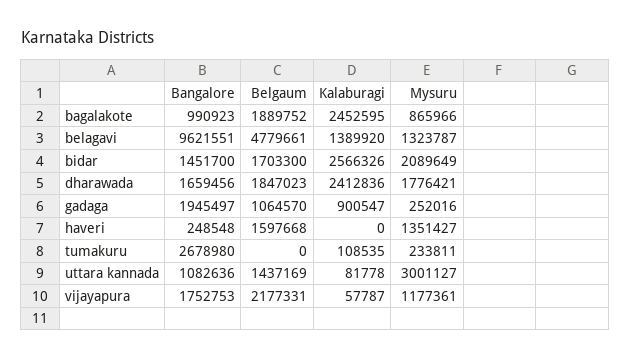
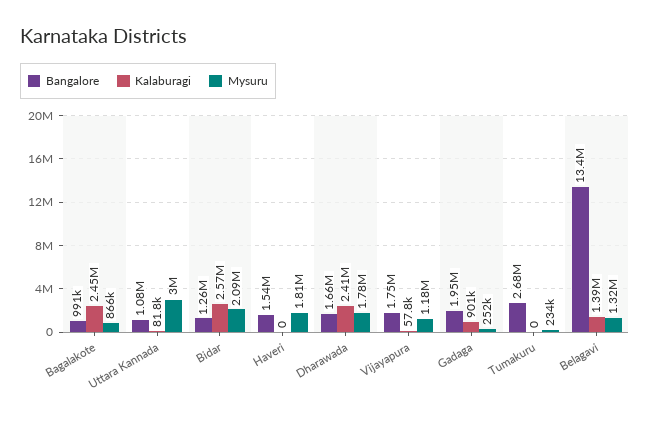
Belgaum, bagalakote: 1889752 -> none
Bangalore, belagavi: 9621551 -> 13400000
Belgaum, belagavi: 4779661 -> none
Bangalore, bidar: 1451700 -> 1260000
Belgaum, bidar: 1703300 -> none
Belgaum, dharawada: 1847023 -> none
Belgaum, gadaga: 1064570 -> none
Bangalore, haveri: 248548 -> 1540000
Belgaum, haveri: 1597668 -> none
Mysuru, haveri: 1351427 -> 1810000
Belgaum, tumakuru: 0 -> none
Kalaburagi, tumakuru: 108535 -> 0
Belgaum, uttara kannada: 1437169 -> none
Belgaum, vijayapura: 2177331 -> none

